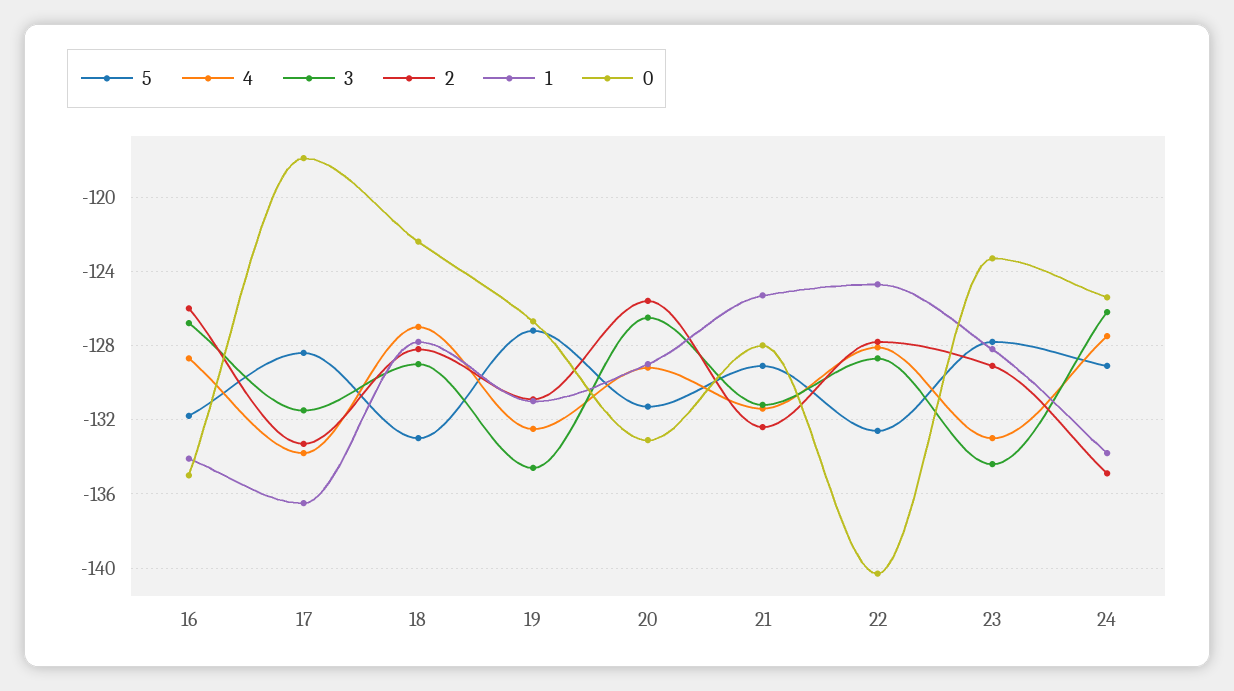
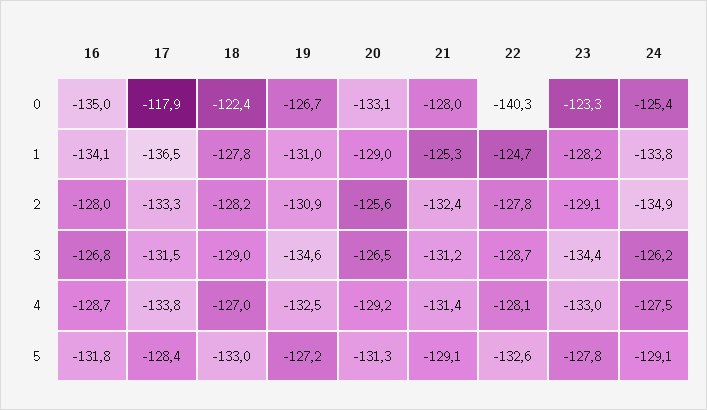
2, 16: -126 -> -128

